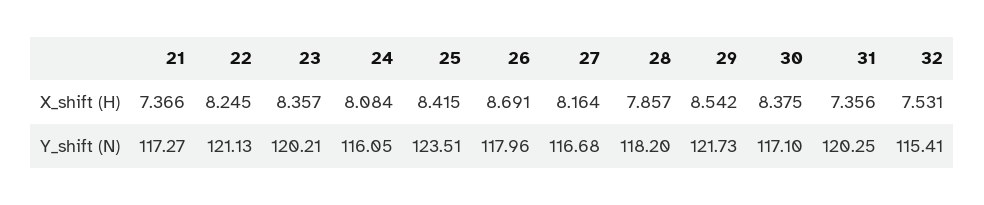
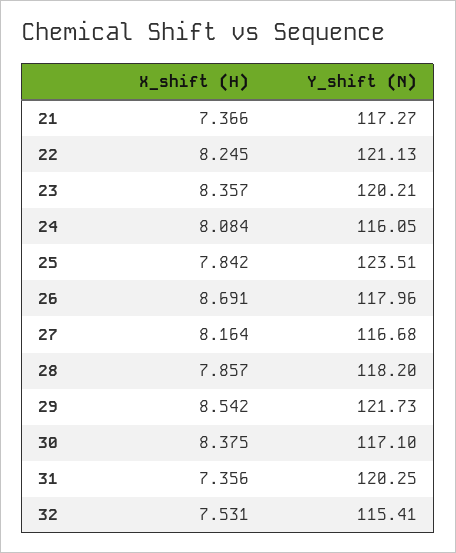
25, X_shift (H): 8.415 -> 7.842

